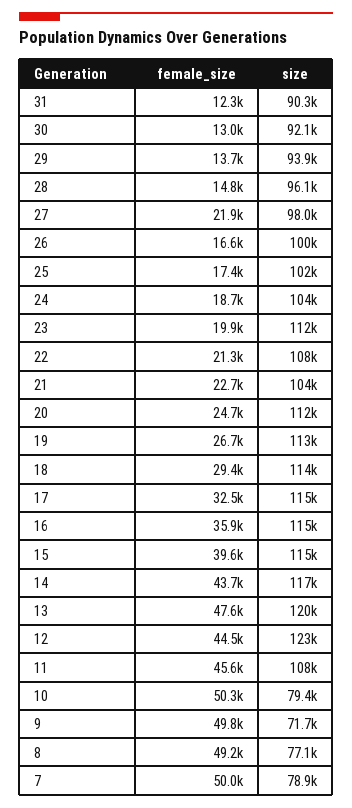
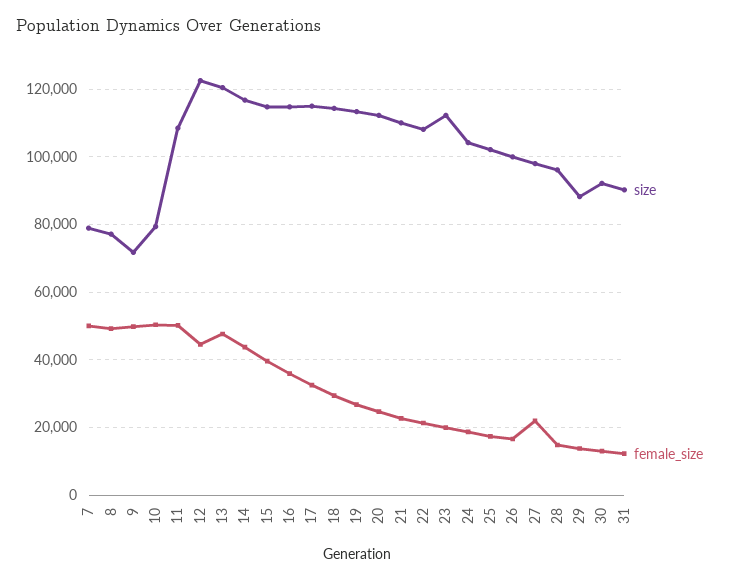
size, 29: 93900 -> 88000
size, 21: 104000 -> 110000
female_size, 11: 45600 -> 50000

